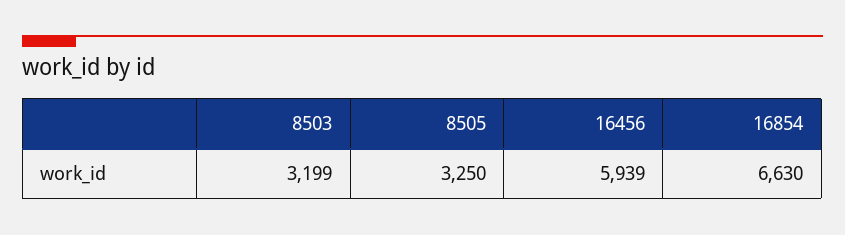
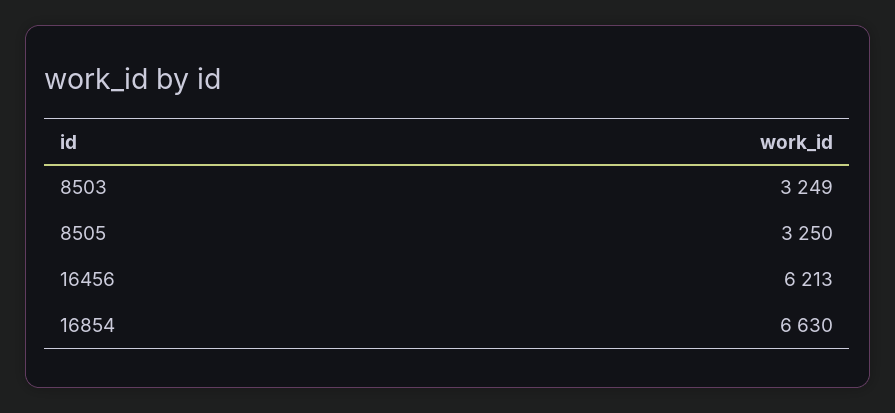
8503: 3199 -> 3249
16456: 5939 -> 6213

